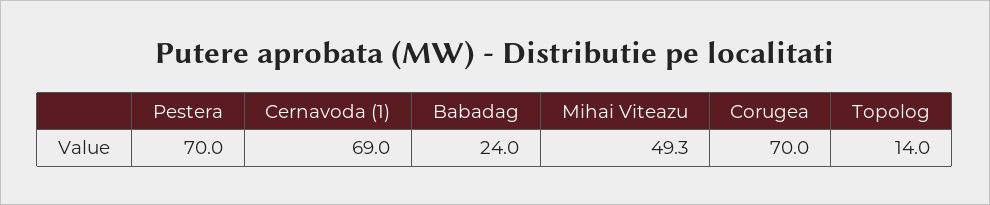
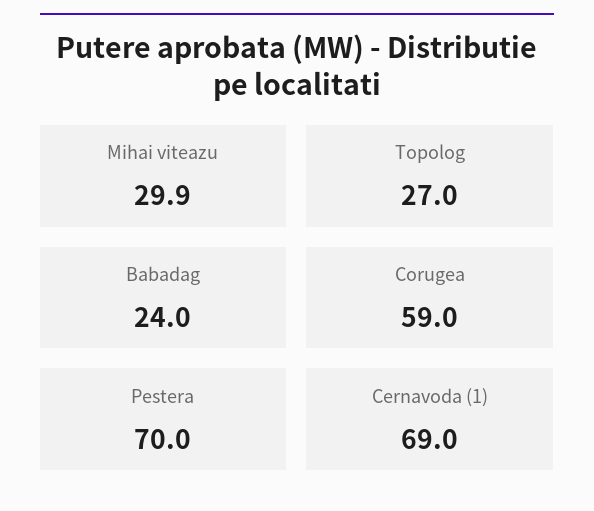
Mihai Viteazu: 49.3 -> 29.9
Corugea: 70 -> 59
Topolog: 14 -> 27

